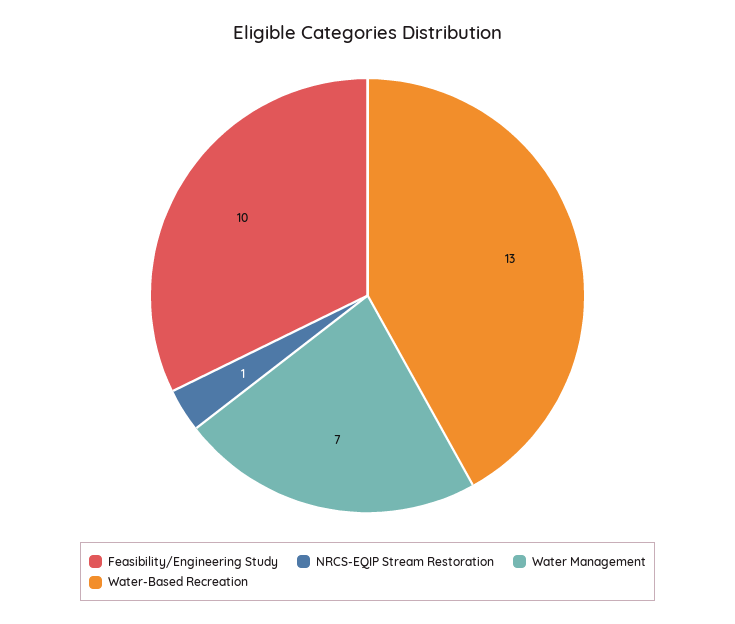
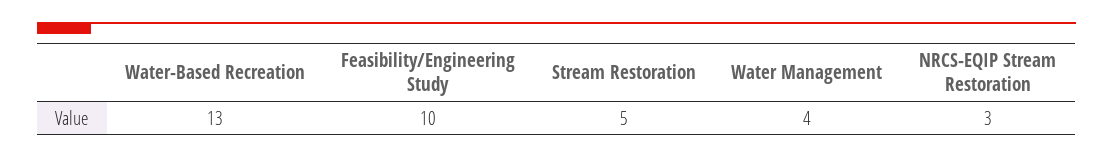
NRCS-EQIP Stream Restoration: 1 -> 3
Water Management: 7 -> 4
Stream Restoration: none -> 5

